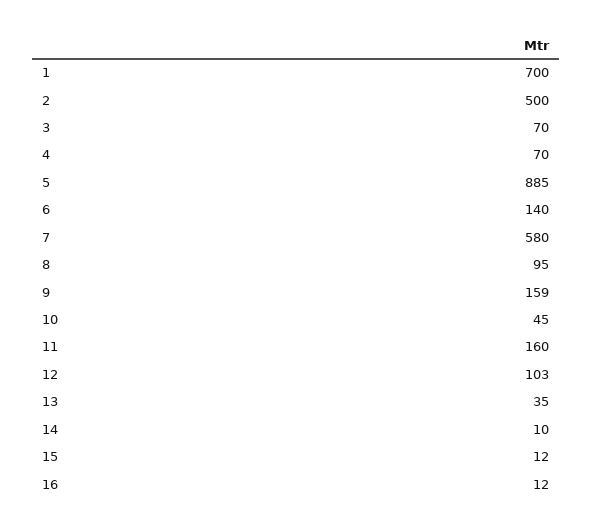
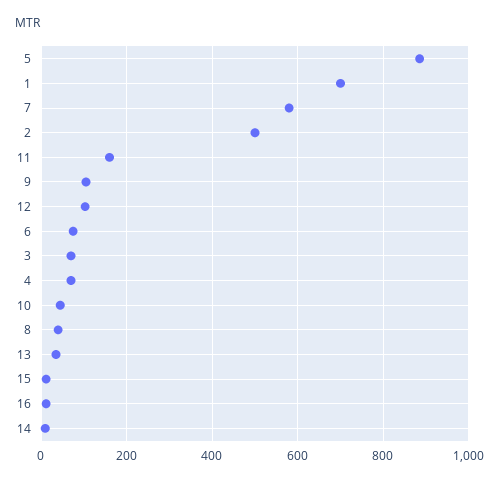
6: 140 -> 80
8: 95 -> 40
9: 159 -> 100

